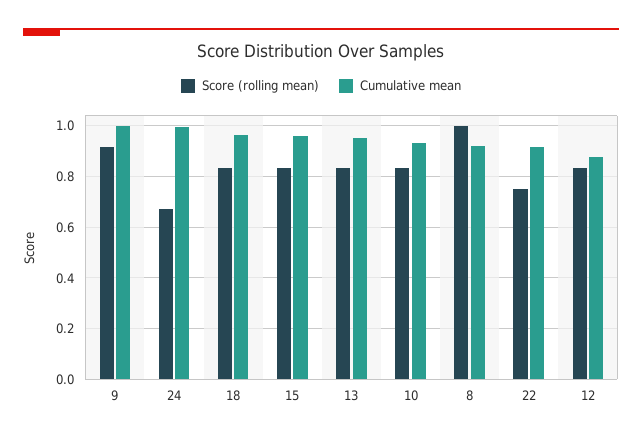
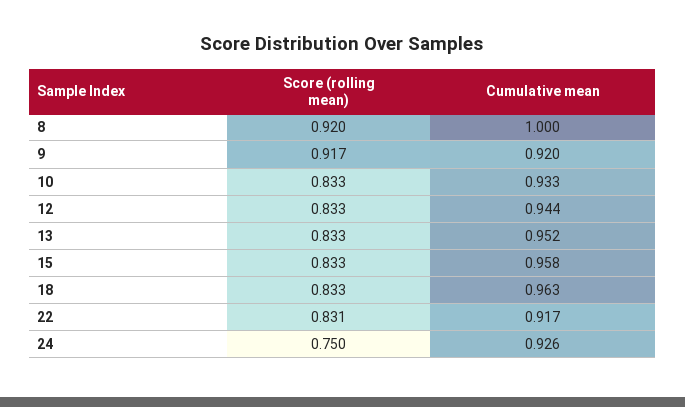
Cumulative mean, 9: 1 -> 0.92
Score (rolling mean), 24: 0.675 -> 0.75
Cumulative mean, 24: 1 -> 0.926
Score (rolling mean), 8: 1 -> 0.92
Cumulative mean, 8: 0.925 -> 1
Score (rolling mean), 22: 0.75 -> 0.831
Cumulative mean, 12: 0.875 -> 0.944

